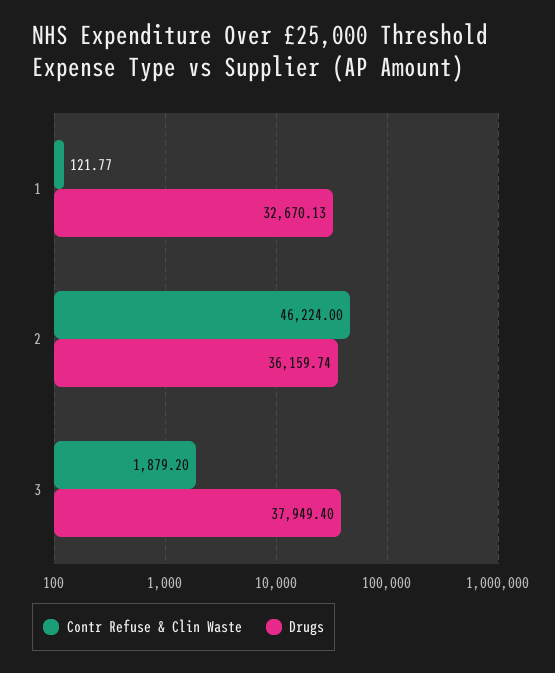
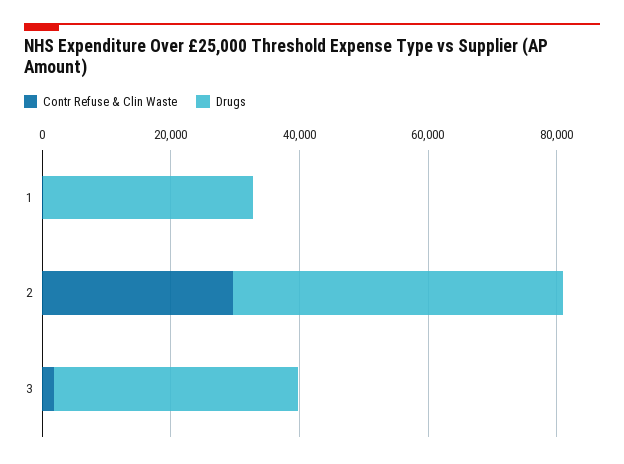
Contr Refuse & Clin Waste, 2: 46224 -> 30000
Drugs, 2: 36159.74 -> 50000

